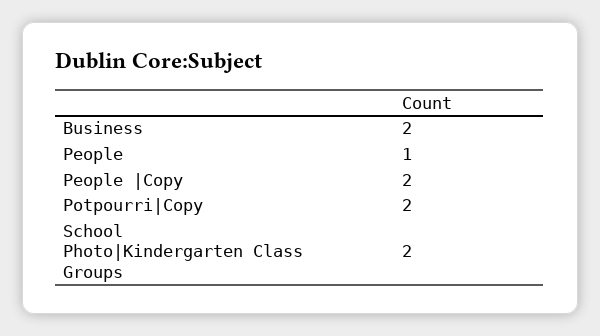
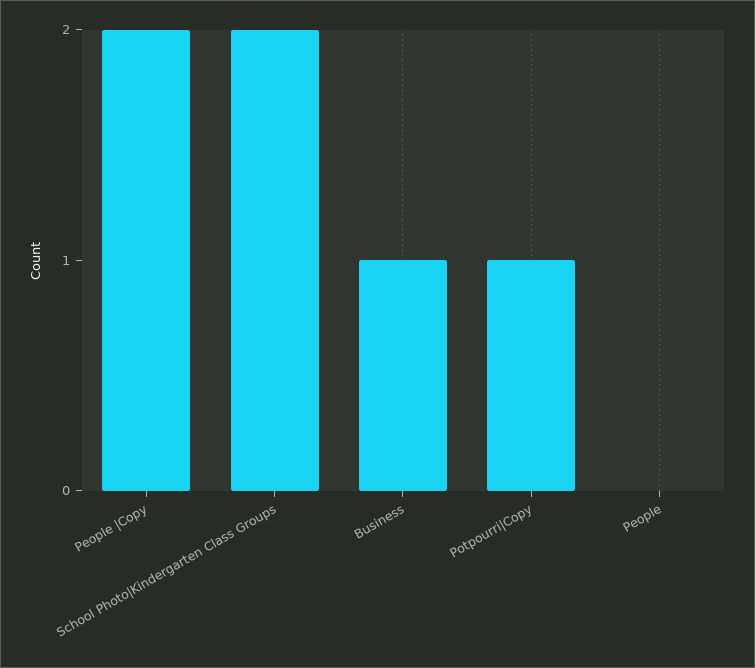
Business: 2 -> 1
People: 1 -> 0
Potpourri|Copy: 2 -> 1

